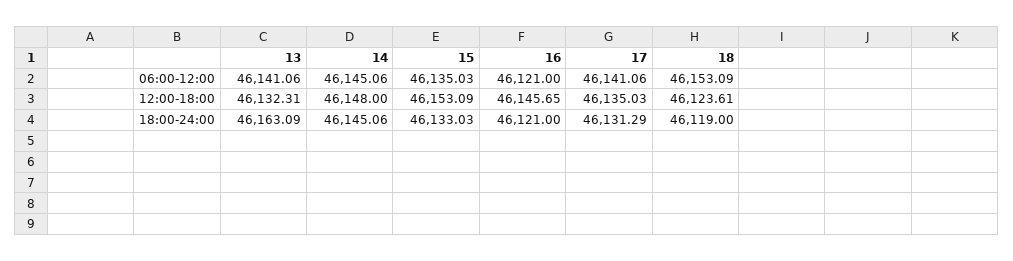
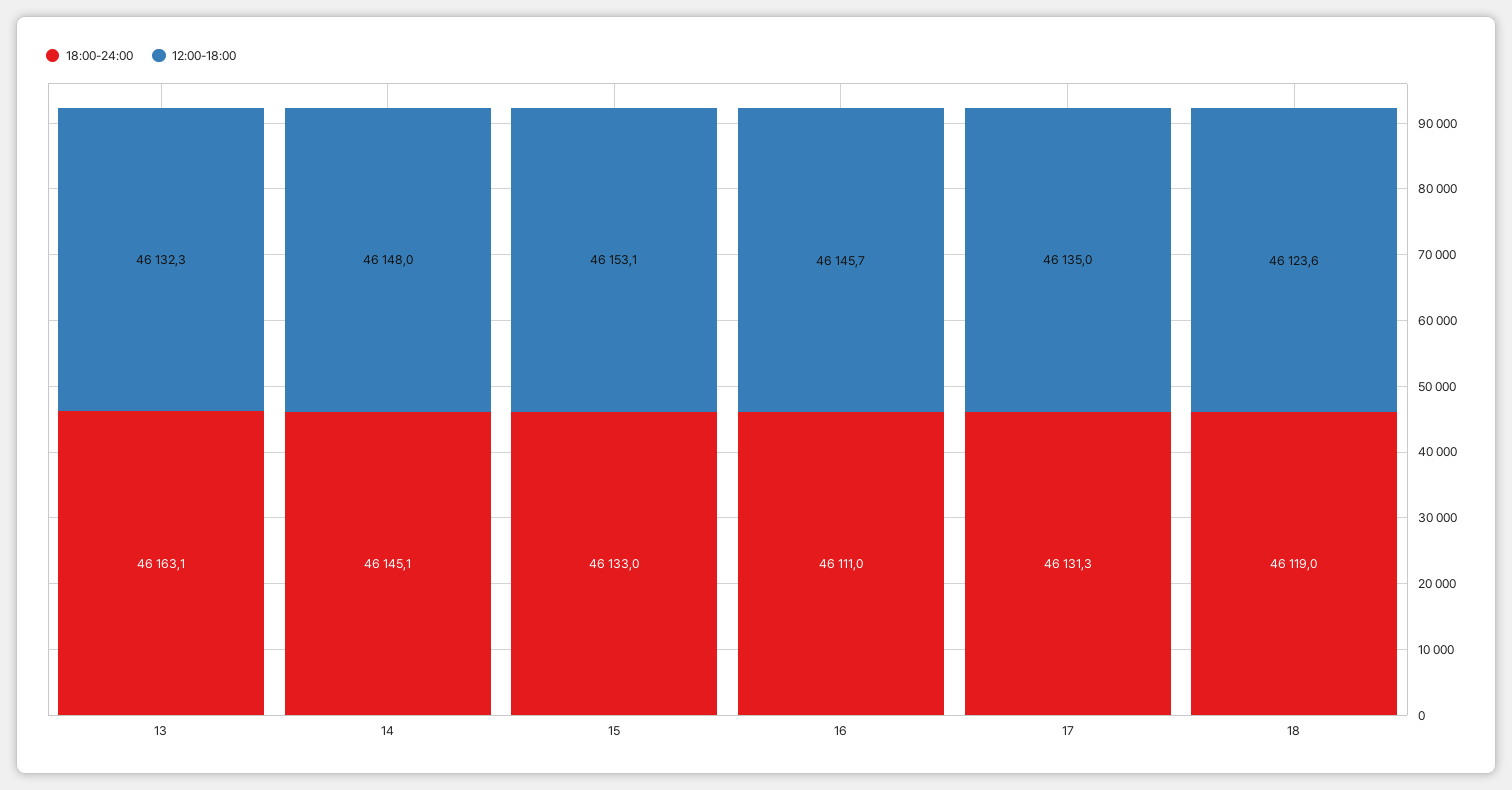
06:00-12:00, 13: 46141.06 -> none
06:00-12:00, 14: 46145.06 -> none
06:00-12:00, 15: 46135.03 -> none
06:00-12:00, 16: 46121 -> none
06:00-12:00, 17: 46141.06 -> none
06:00-12:00, 18: 46153.09 -> none
18:00-24:00, 16: 46121 -> 46111

